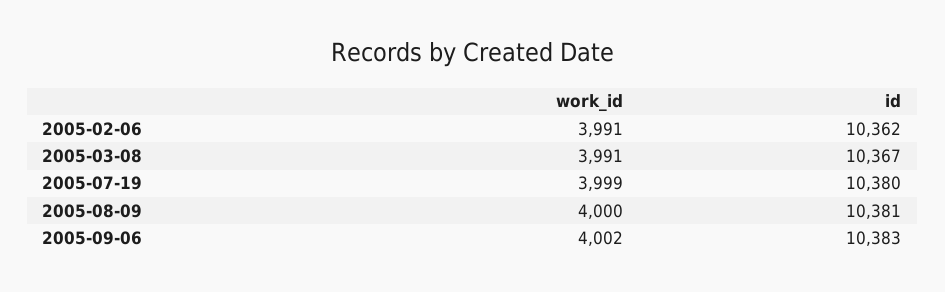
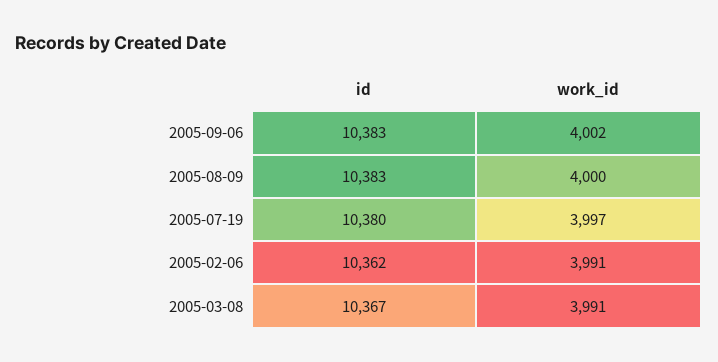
work_id, 2005-07-19: 3999 -> 3997
id, 2005-08-09: 10381 -> 10383

